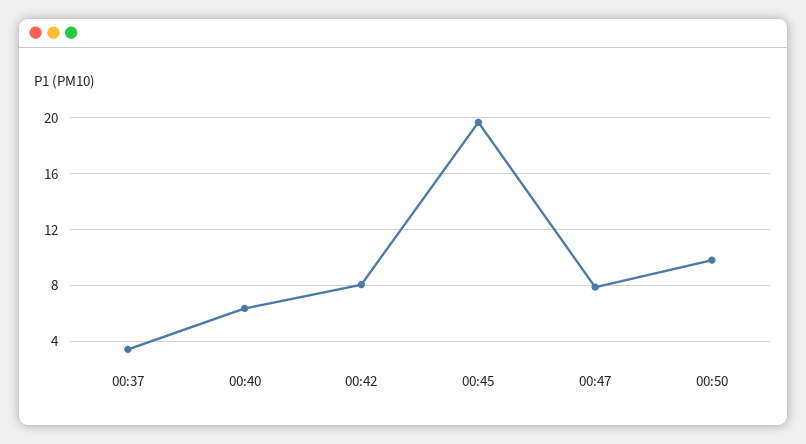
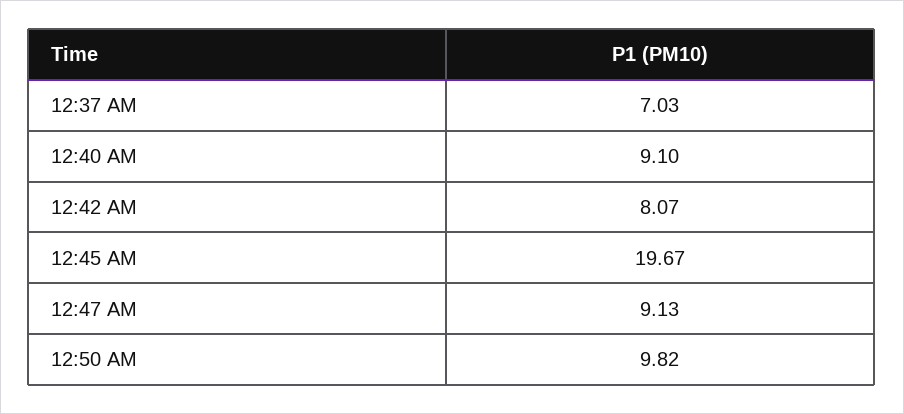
00:37: 3.5 -> 7.03
00:40: 6.5 -> 9.1
00:47: 8 -> 9.13

